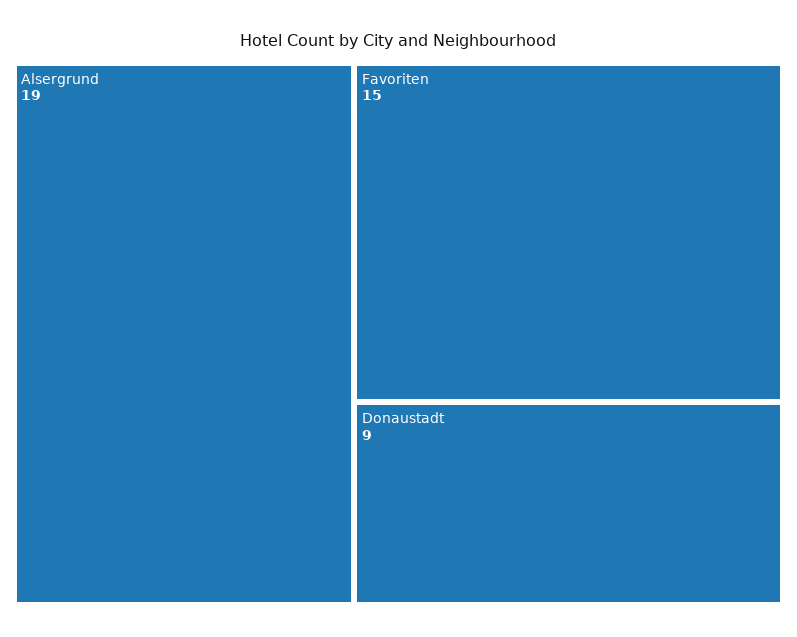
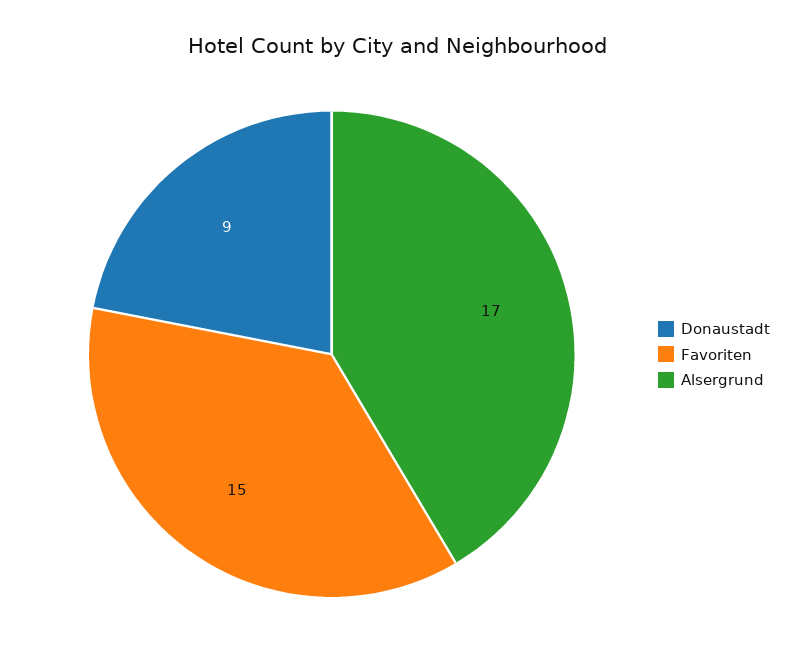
Alsergrund: 19 -> 17

